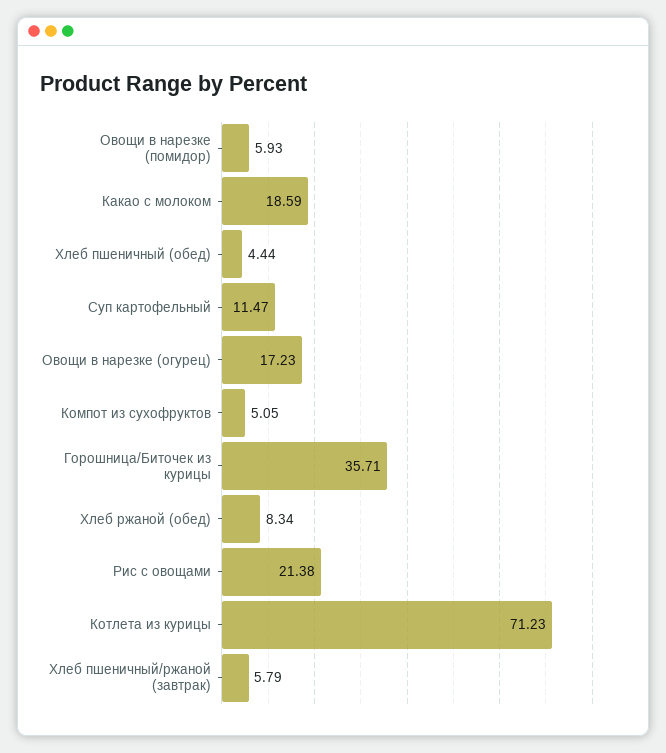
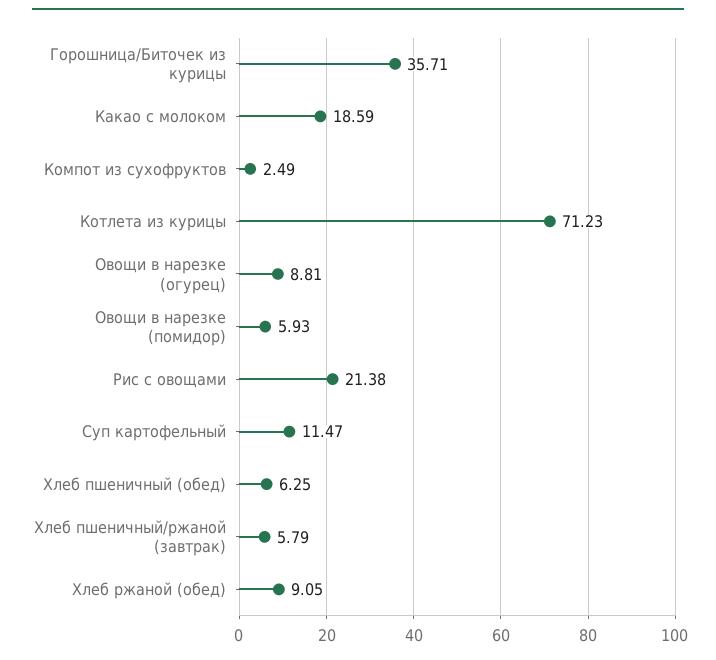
Хлеб пшеничный (обед): 4.44 -> 6.25
Овощи в нарезке (огурец): 17.23 -> 8.81
Компот из сухофруктов: 5.05 -> 2.49
Хлеб ржаной (обед): 8.34 -> 9.05

